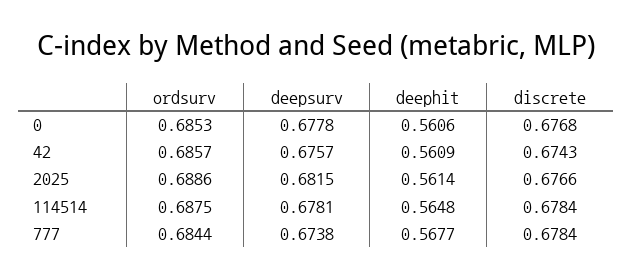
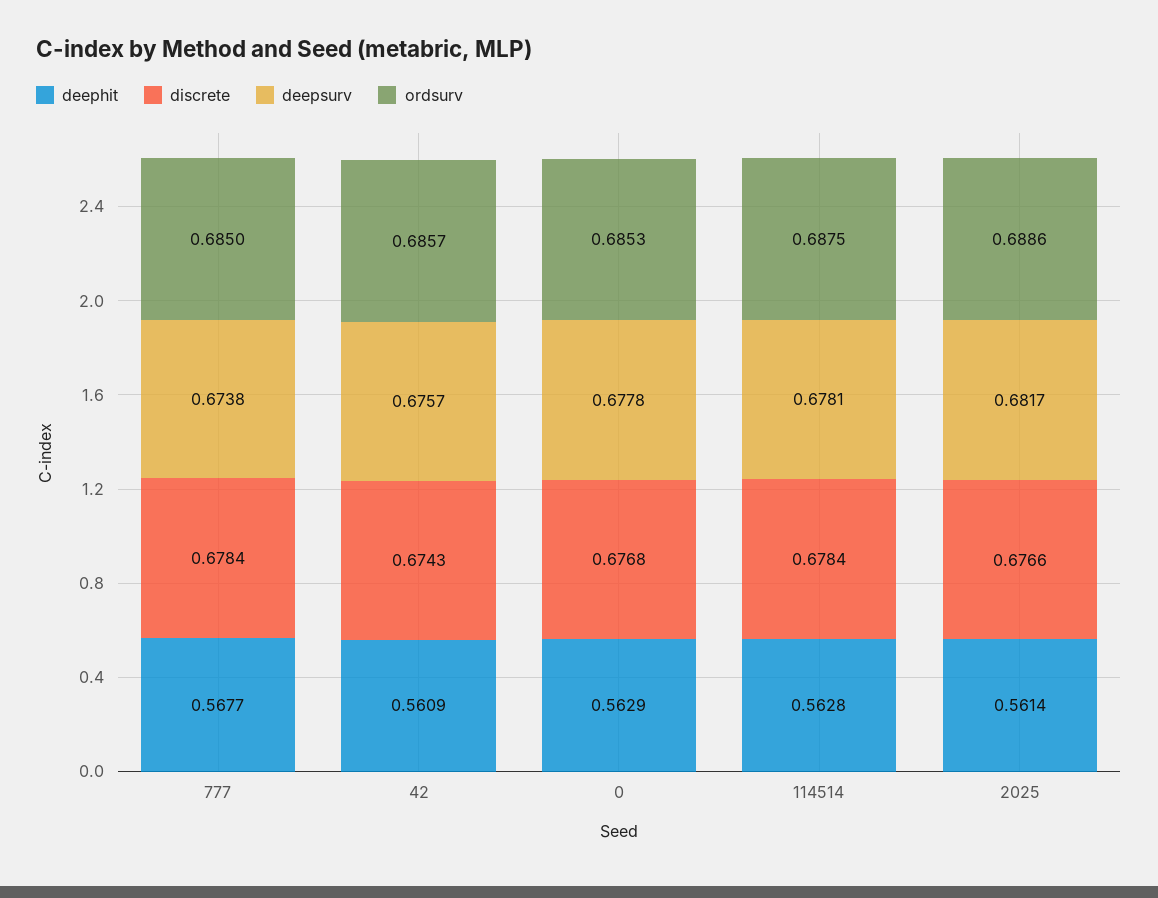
deephit, 0: 0.5606 -> 0.5629
deepsurv, 2025: 0.6815 -> 0.6817
deephit, 114514: 0.5648 -> 0.5628
ordsurv, 777: 0.6844 -> 0.685

